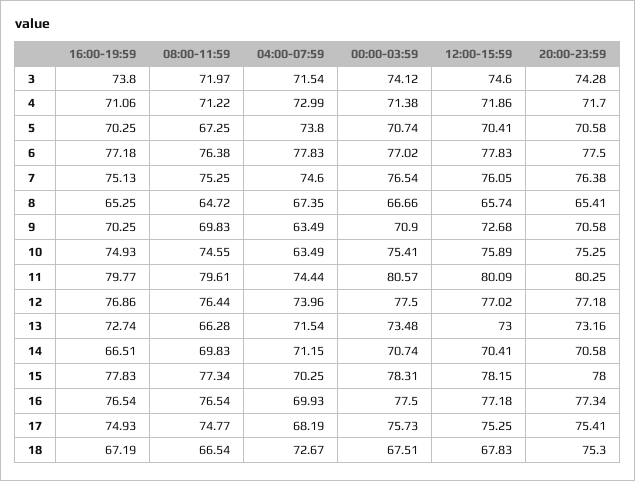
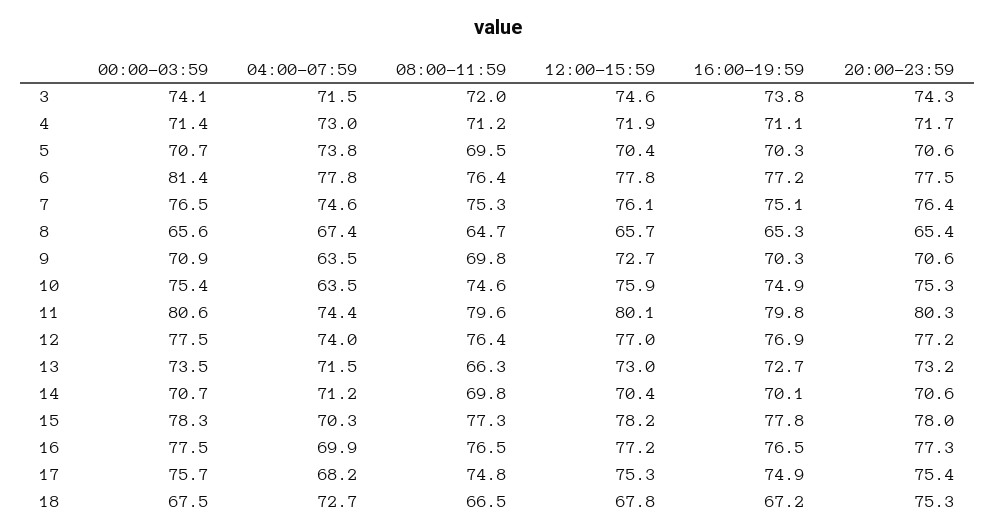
08:00-11:59, 5: 67.25 -> 69.5
00:00-03:59, 6: 77.02 -> 81.4
00:00-03:59, 8: 66.66 -> 65.6
16:00-19:59, 14: 66.51 -> 70.1

